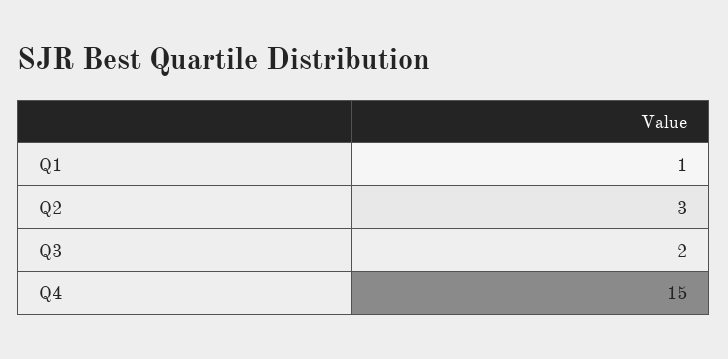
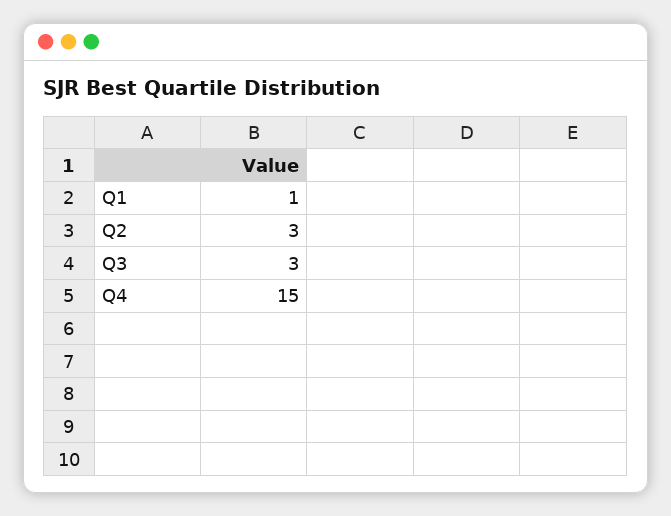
Q3: 2 -> 3

